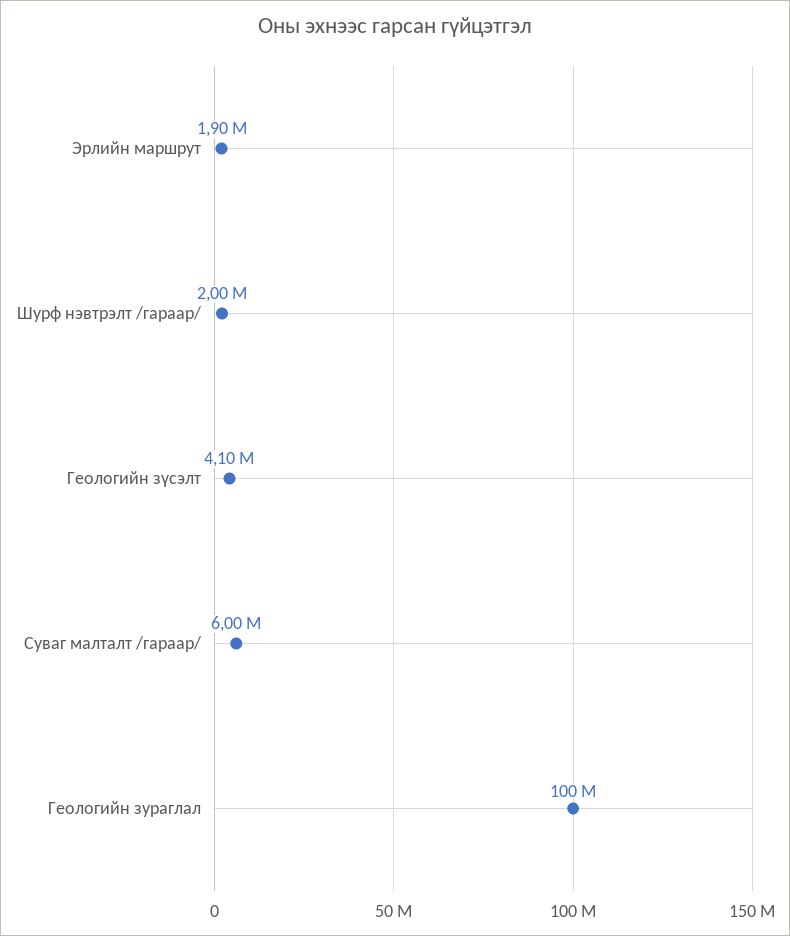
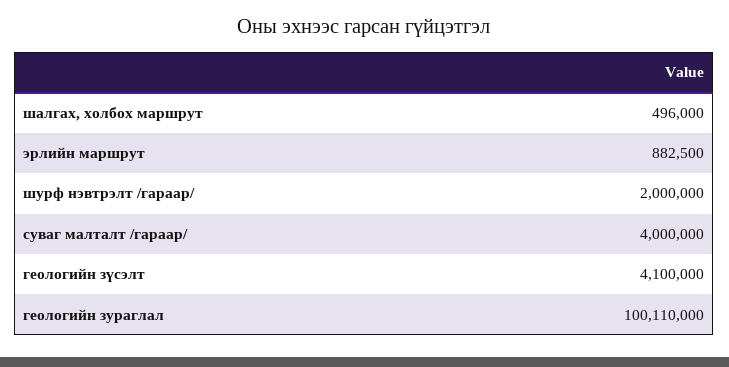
Эрлийн маршрут: 1900000 -> 882500
Суваг малталт /гараар/: 6000000 -> 4000000
шалгах, холбох маршрут: none -> 496000

